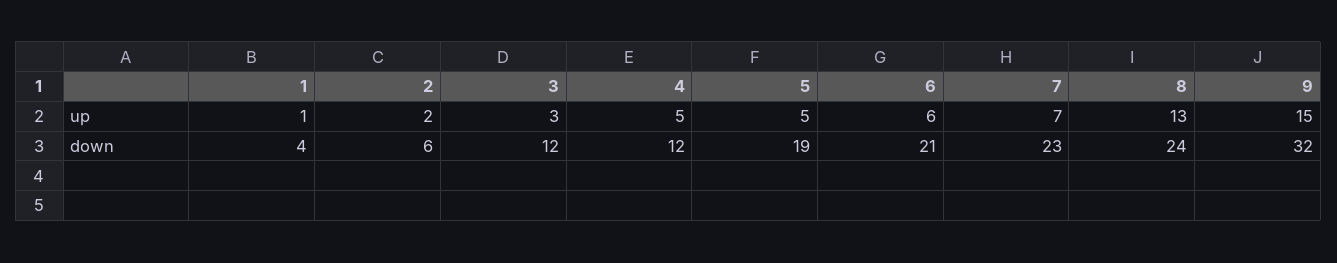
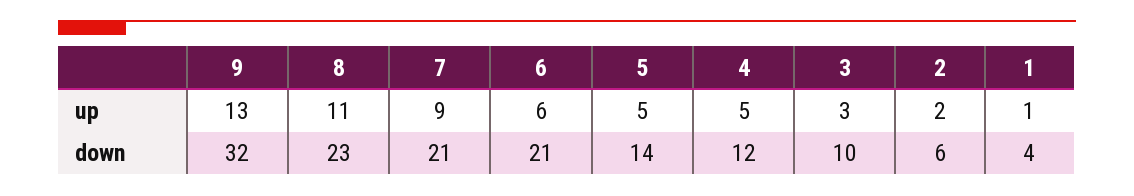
7, up: 7 -> 9
8, up: 13 -> 11
9, up: 15 -> 13
3, down: 12 -> 10
5, down: 19 -> 14
7, down: 23 -> 21
8, down: 24 -> 23

